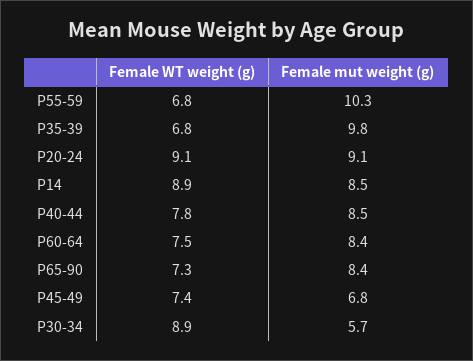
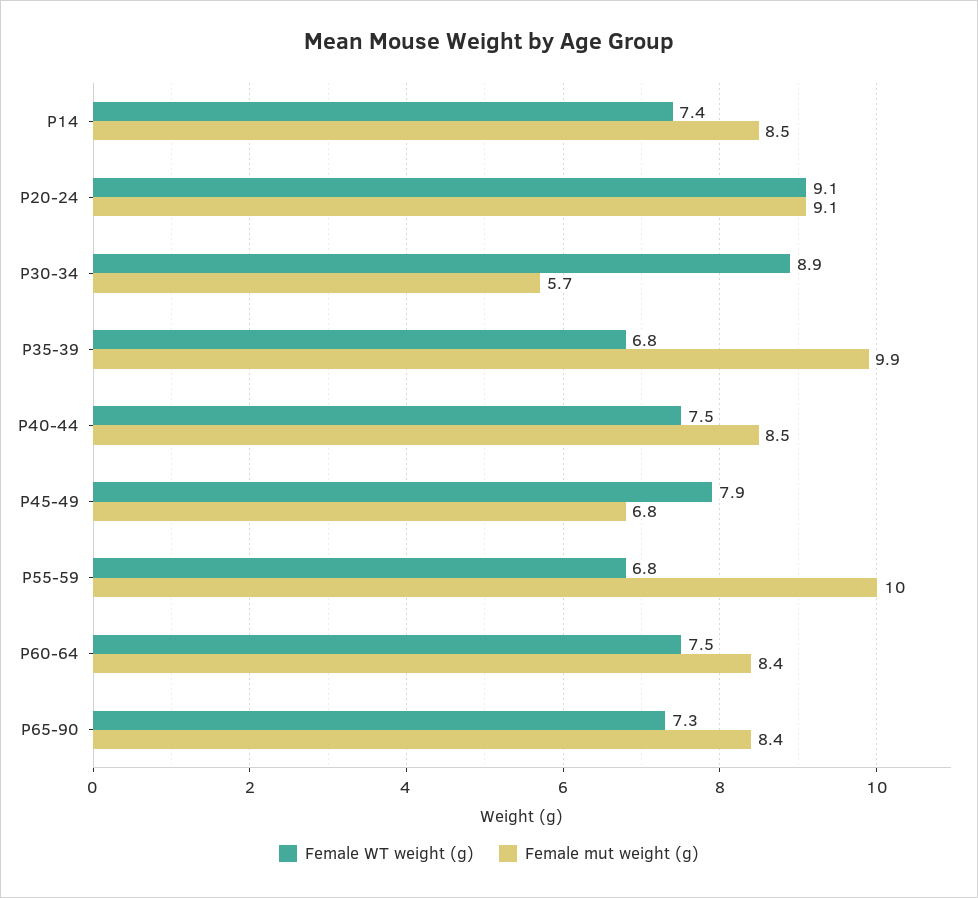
Female mut weight (g), P55-59: 10.3 -> 10
Female mut weight (g), P35-39: 9.8 -> 9.9
Female WT weight (g), P14: 8.9 -> 7.4
Female WT weight (g), P40-44: 7.8 -> 7.5
Female WT weight (g), P45-49: 7.4 -> 7.9

